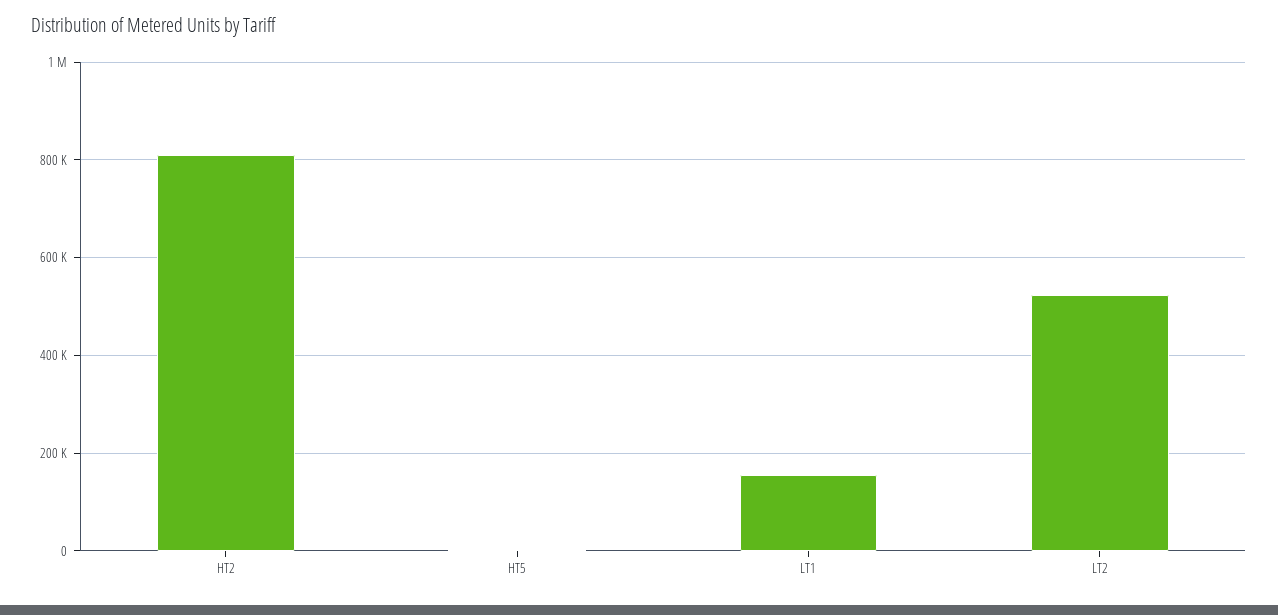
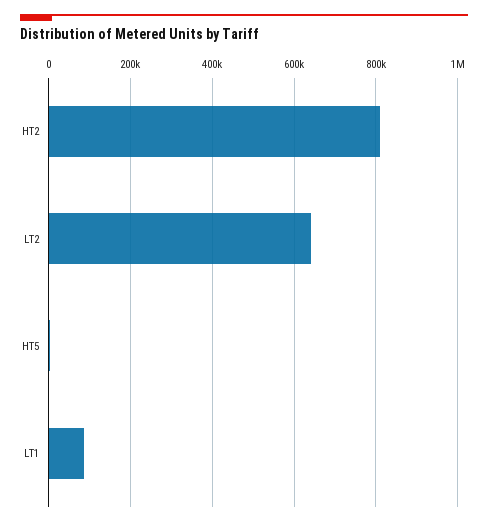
LT1: 160000 -> 80000
LT2: 520000 -> 640000

